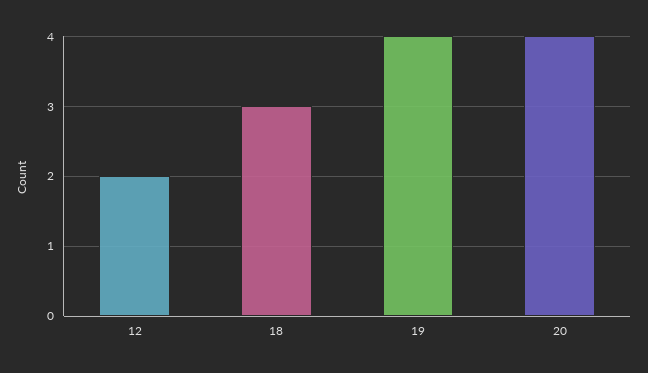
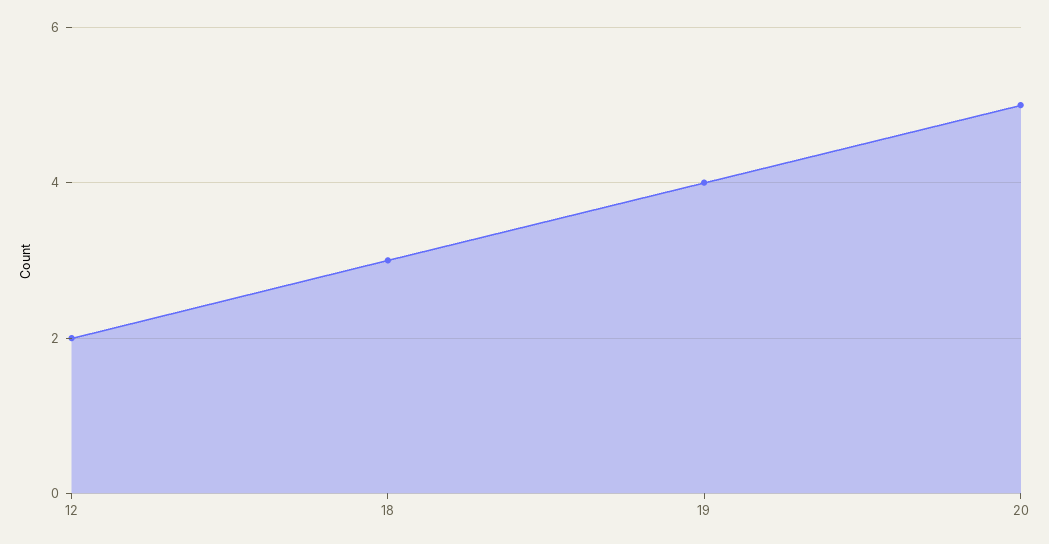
20: 4 -> 5

